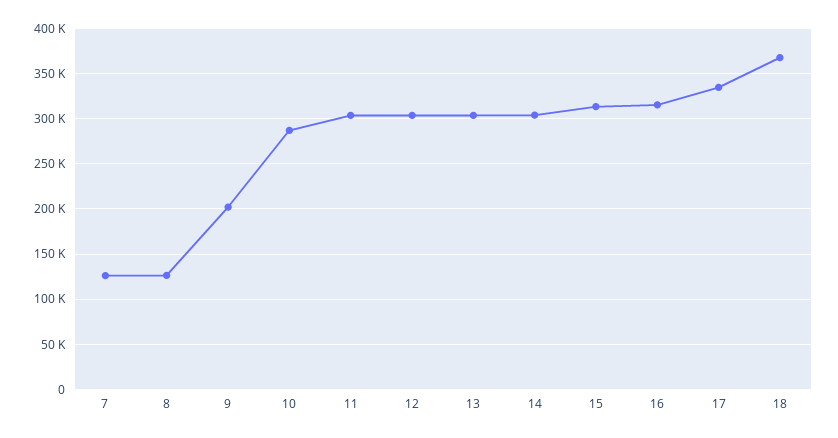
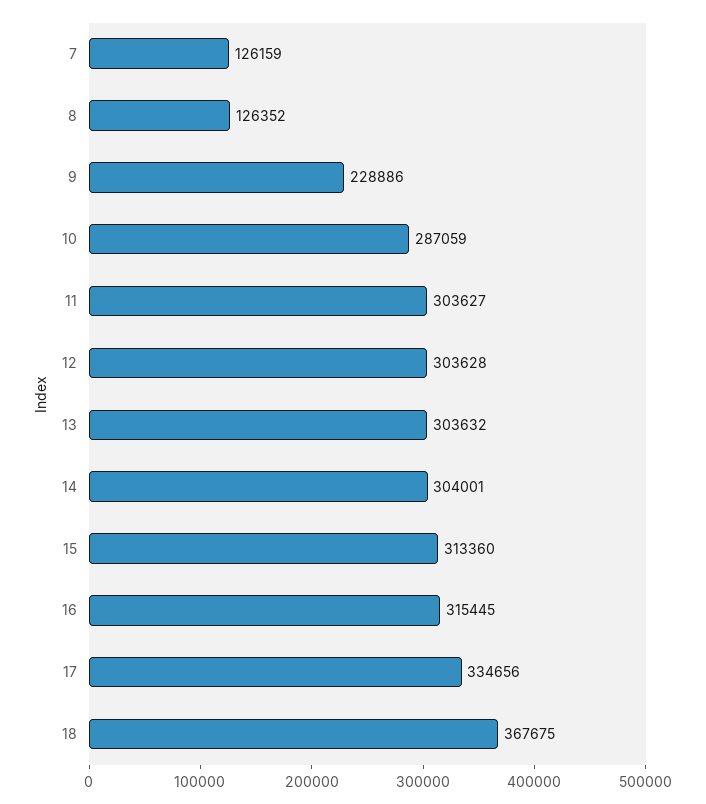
9: 200000 -> 228886

